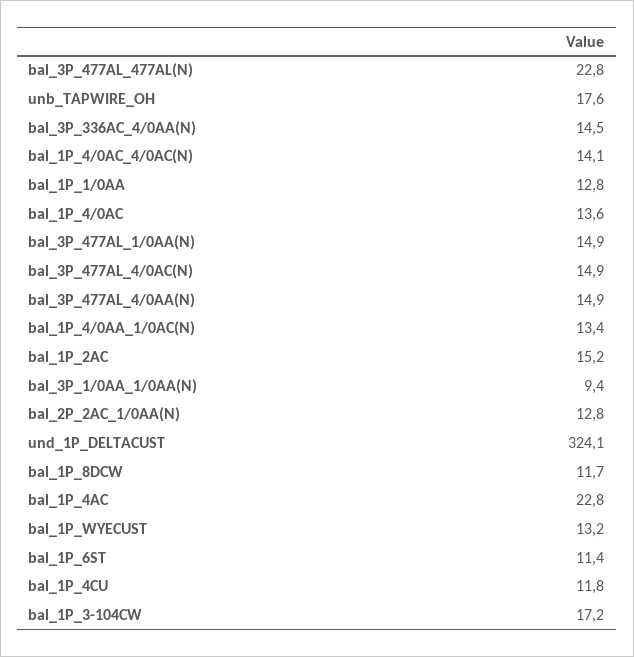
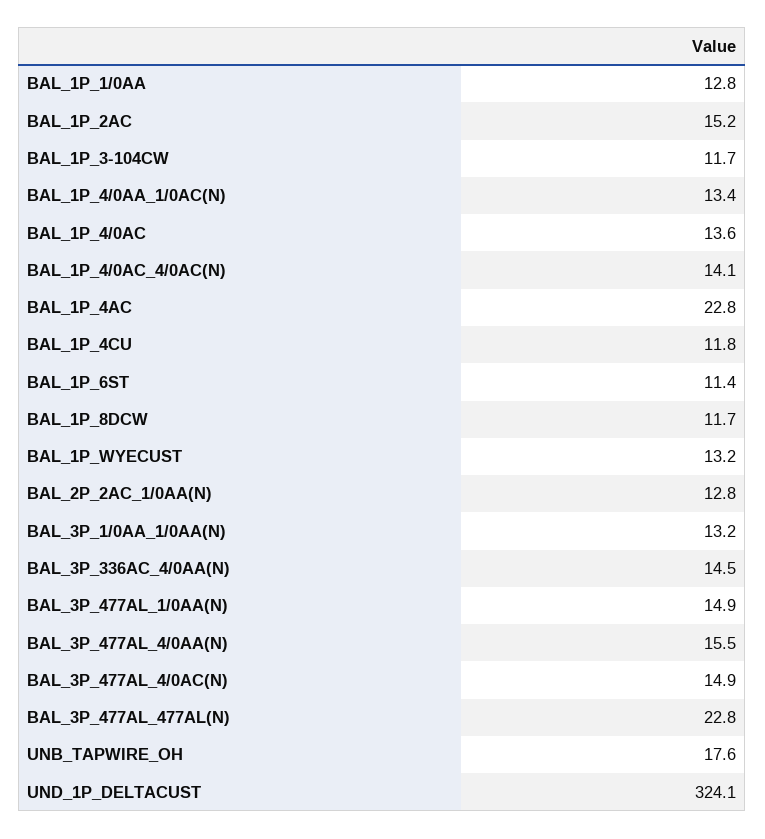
bal_3P_477AL_4/0AA(N): 14.9 -> 15.5
bal_3P_1/0AA_1/0AA(N): 9.4 -> 13.2
bal_1P_3-104CW: 17.2 -> 11.7

